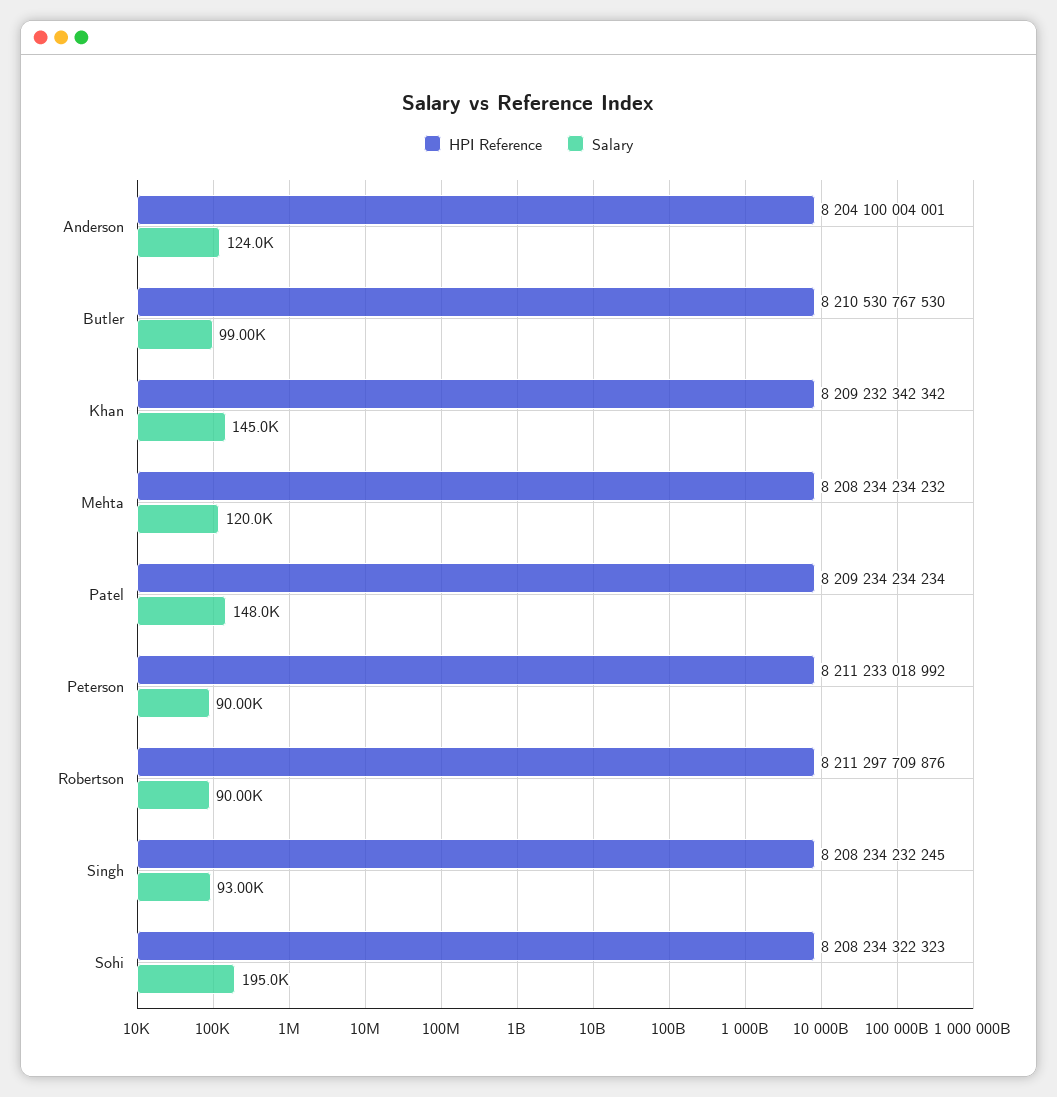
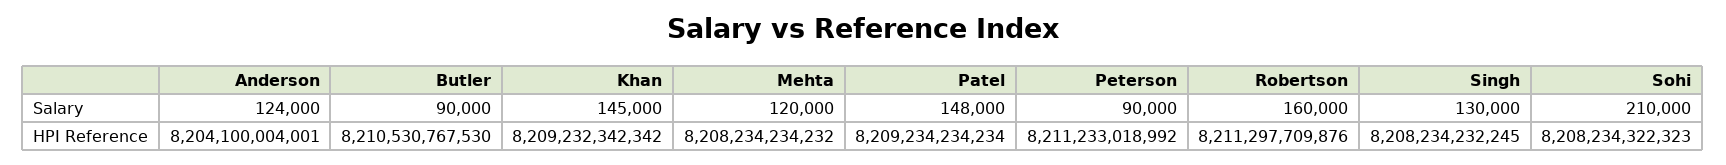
Salary, Butler: 99000 -> 90000
Salary, Robertson: 90000 -> 160000
Salary, Singh: 93000 -> 130000
Salary, Sohi: 195000 -> 210000

